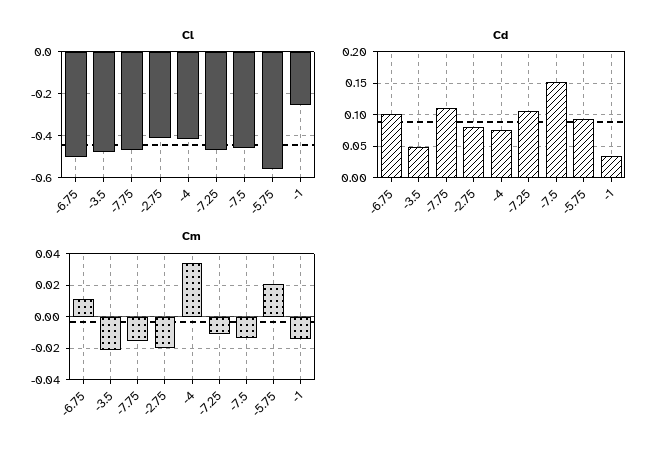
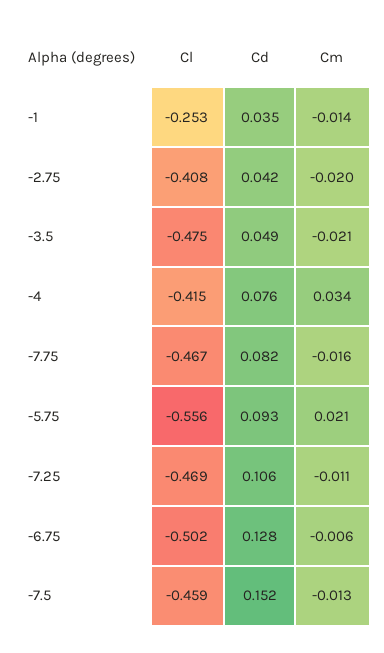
Cd, -6.75: 0.1 -> 0.128
Cd, -7.75: 0.11 -> 0.082
Cd, -2.75: 0.08 -> 0.042
Cm, -6.75: 0.01 -> -0.006

